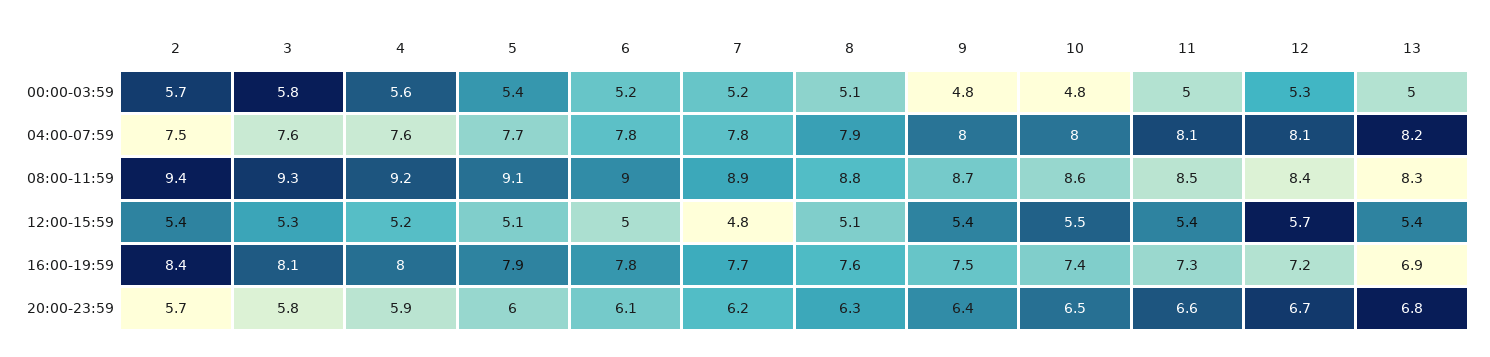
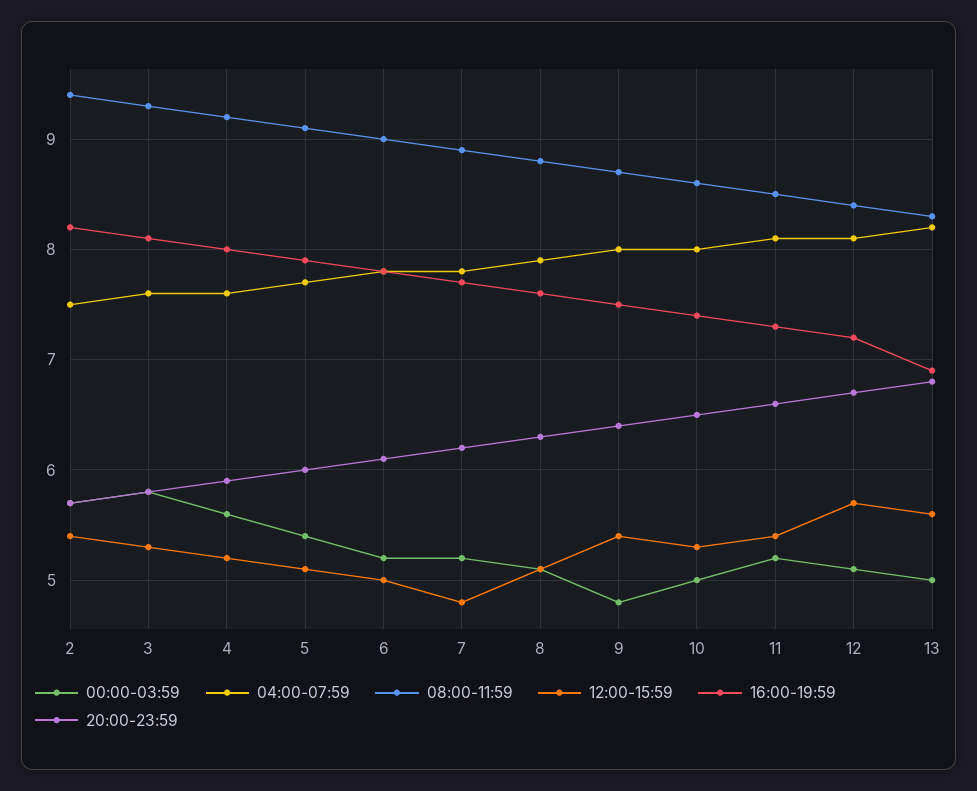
00:00-03:59, 10: 4.8 -> 5
00:00-03:59, 11: 5 -> 5.2
00:00-03:59, 12: 5.3 -> 5.1
12:00-15:59, 10: 5.5 -> 5.3
12:00-15:59, 13: 5.4 -> 5.6
16:00-19:59, 2: 8.4 -> 8.2

